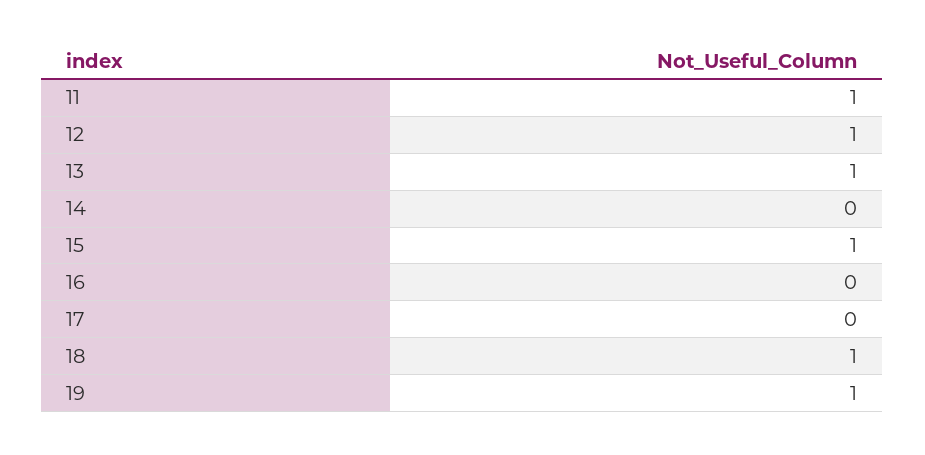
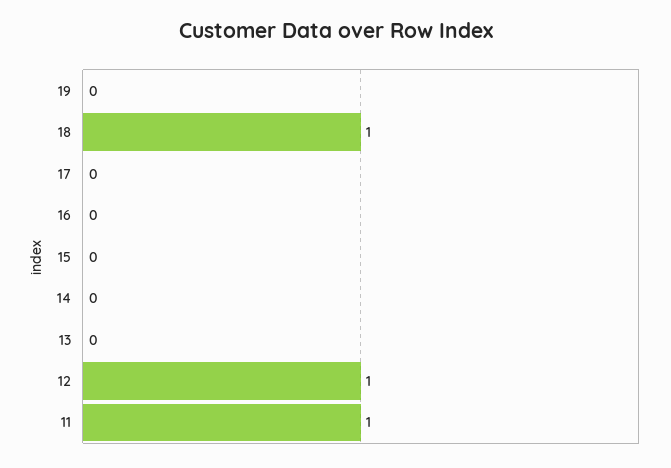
13: 1 -> 0
15: 1 -> 0
19: 1 -> 0

